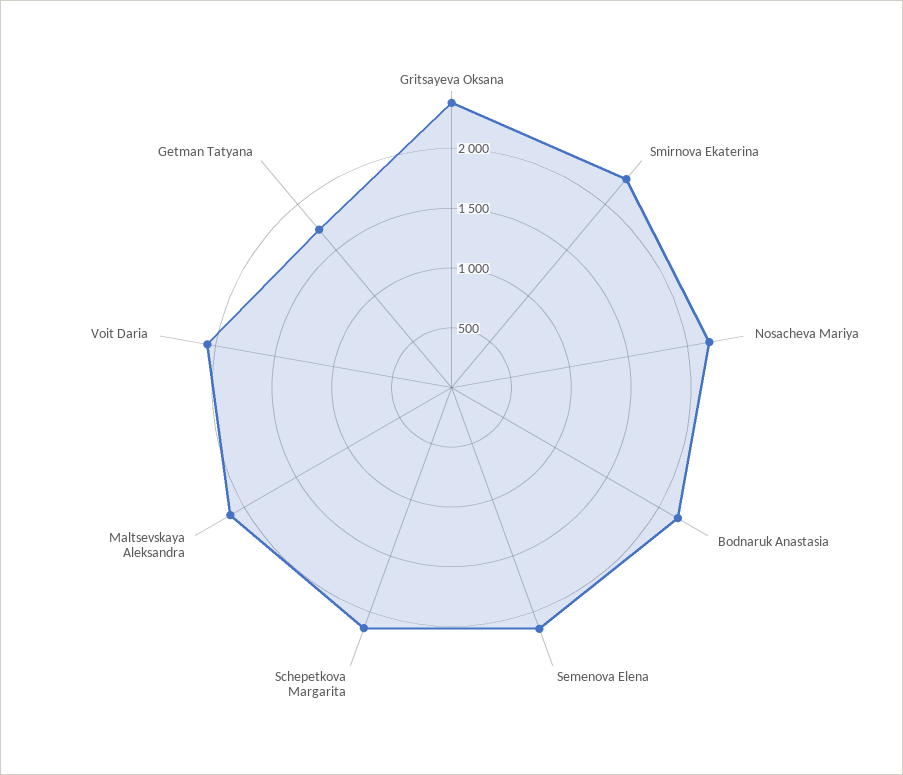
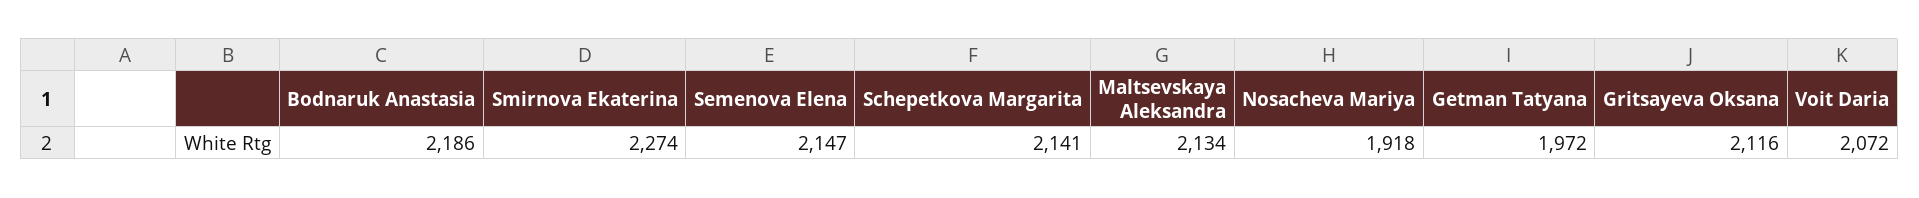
Gritsayeva Oksana: 2400 -> 2116
Nosacheva Mariya: 2200 -> 1918
Getman Tatyana: 1700 -> 1972

